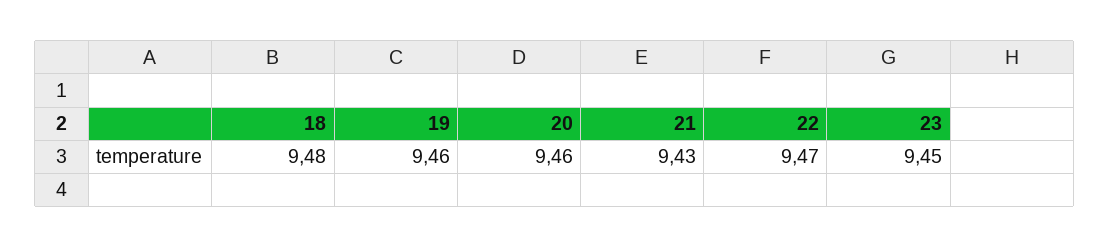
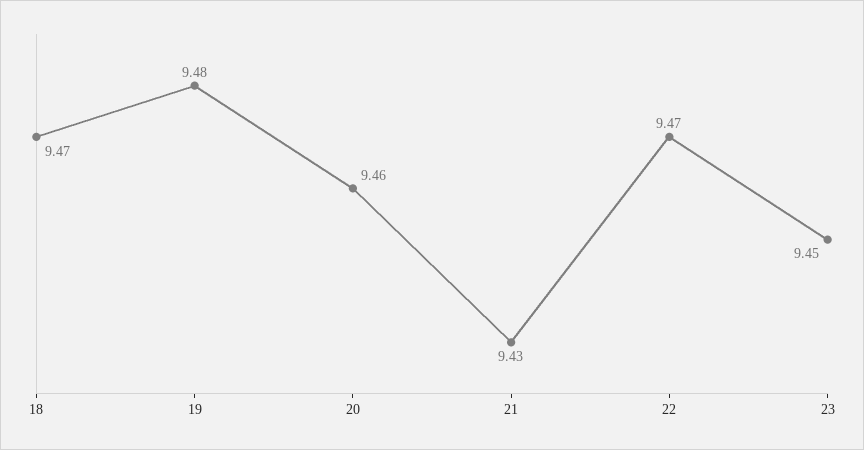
18: 9.48 -> 9.47
19: 9.46 -> 9.48

